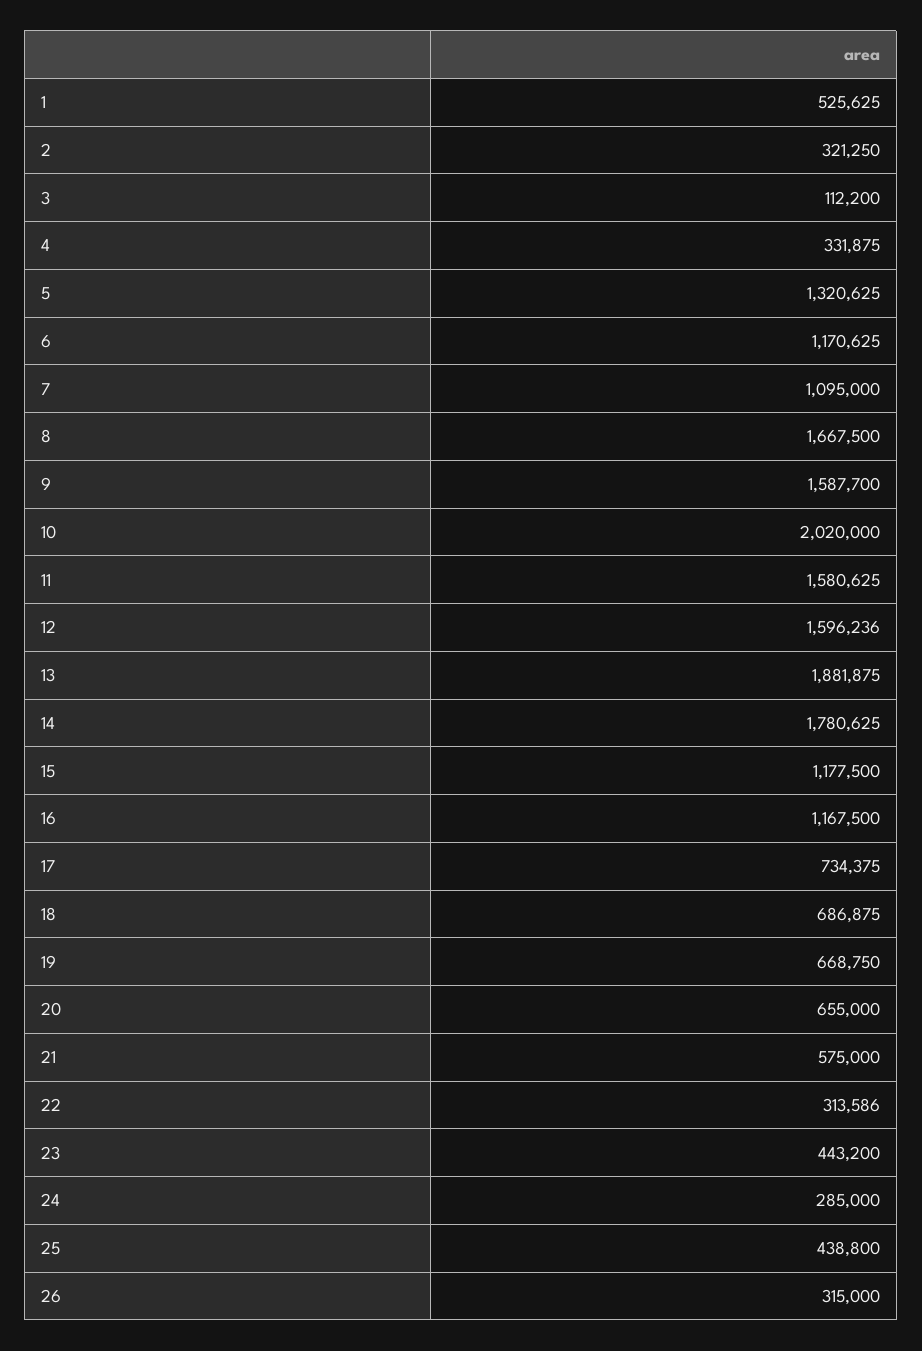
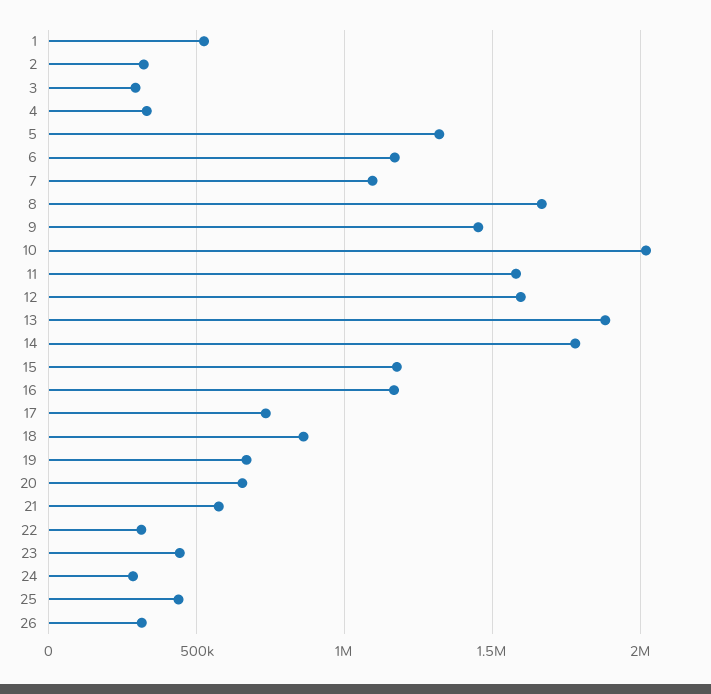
3: 112200 -> 300000
9: 1587700 -> 1450000
18: 686875 -> 850000

